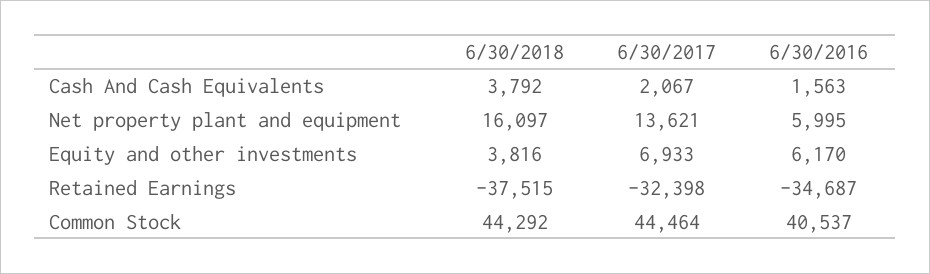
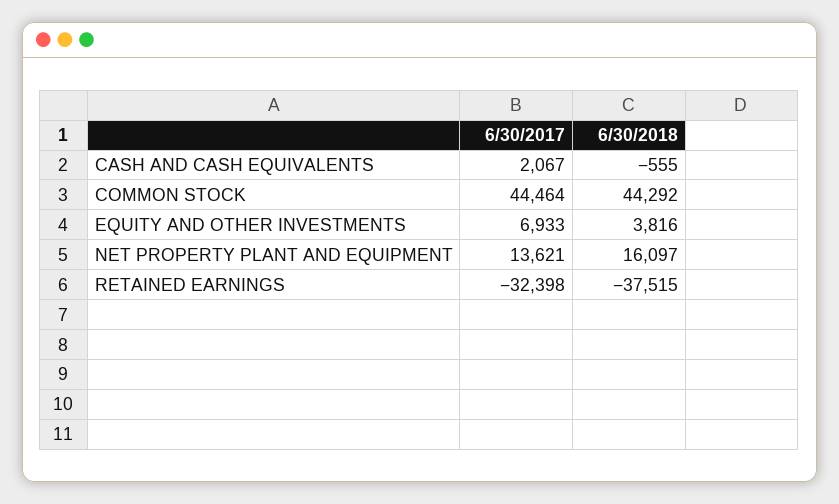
6/30/2018, Cash And Cash Equivalents: 3792 -> -555
6/30/2016, Cash And Cash Equivalents: 1563 -> none
6/30/2016, Net property plant and equipment: 5995 -> none
6/30/2016, Equity and other investments: 6170 -> none
6/30/2016, Retained Earnings: -34687 -> none
6/30/2016, Common Stock: 40537 -> none

